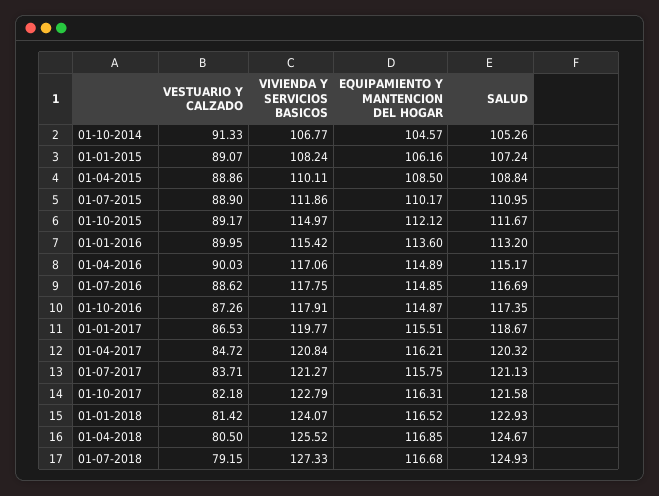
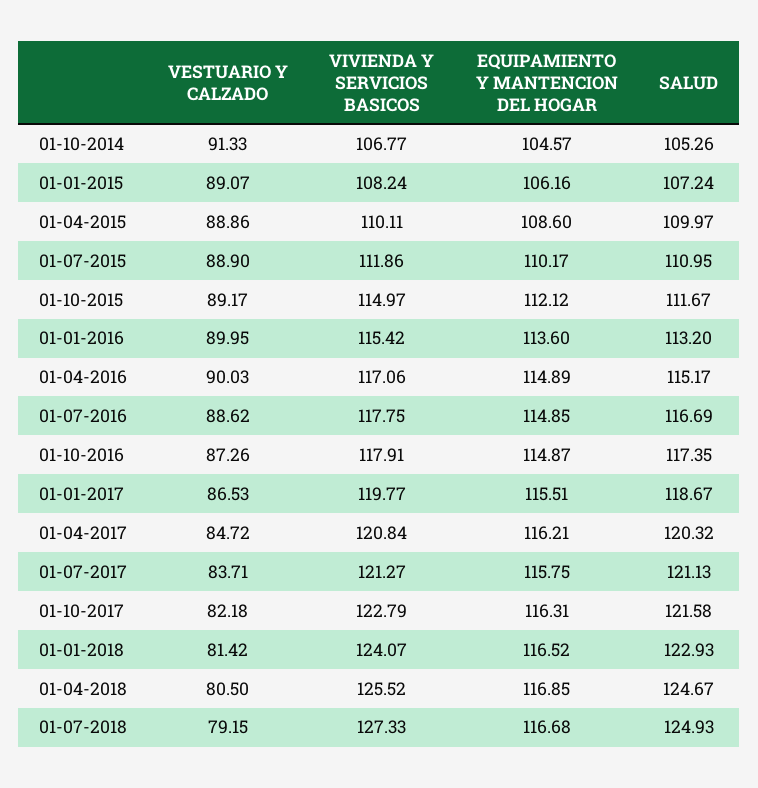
EQUIPAMIENTO Y MANTENCION DEL HOGAR, 01-04-2015: 108.5 -> 108.6
SALUD, 01-04-2015: 108.84 -> 109.97

